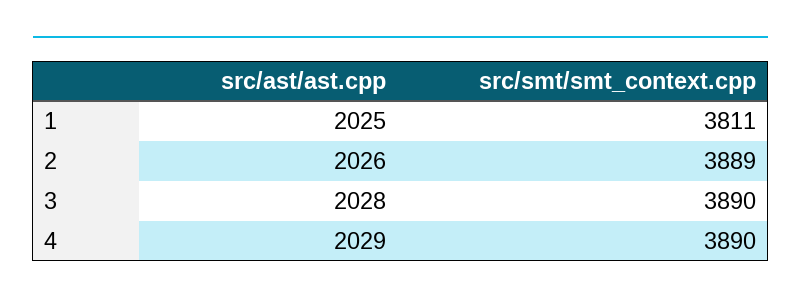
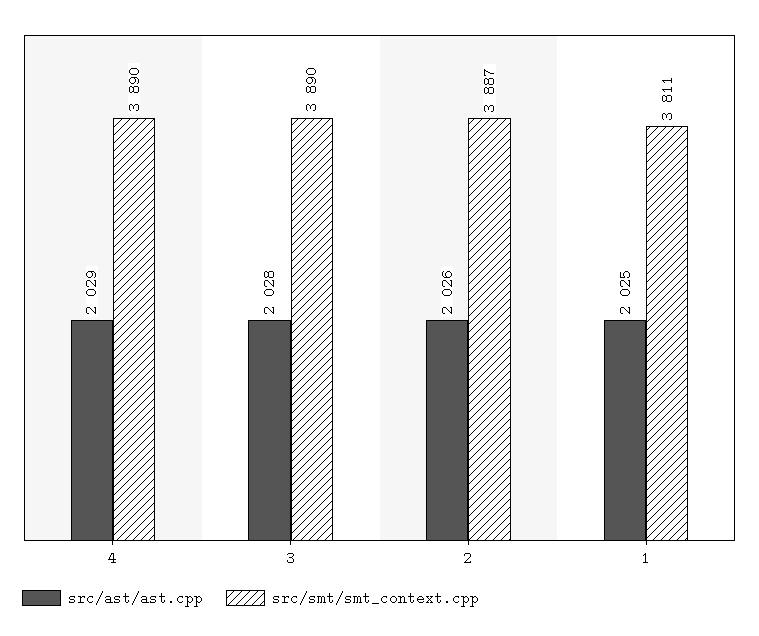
src/smt/smt_context.cpp, 2: 3889 -> 3887

